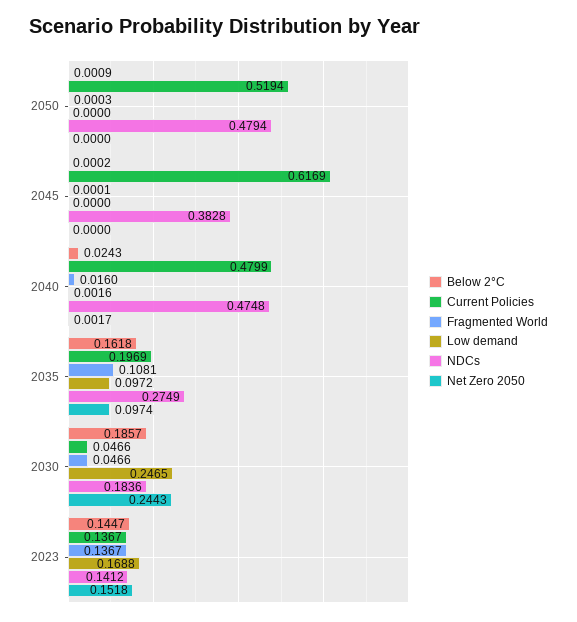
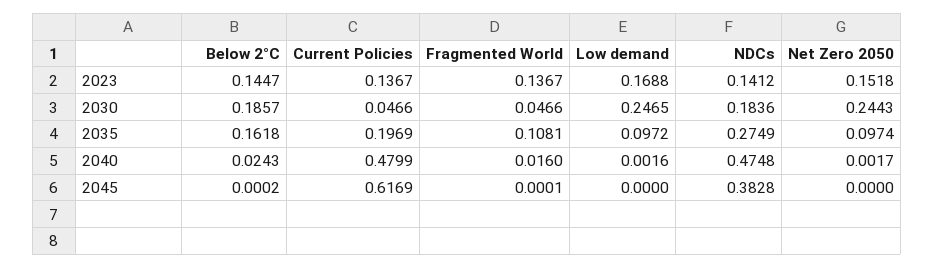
Below 2°C, 2050: 0.0009 -> none
Current Policies, 2050: 0.5194 -> none
Fragmented World, 2050: 0.0003 -> none
Low demand, 2050: 0 -> none
NDCs, 2050: 0.4794 -> none
Net Zero 2050, 2050: 0 -> none

